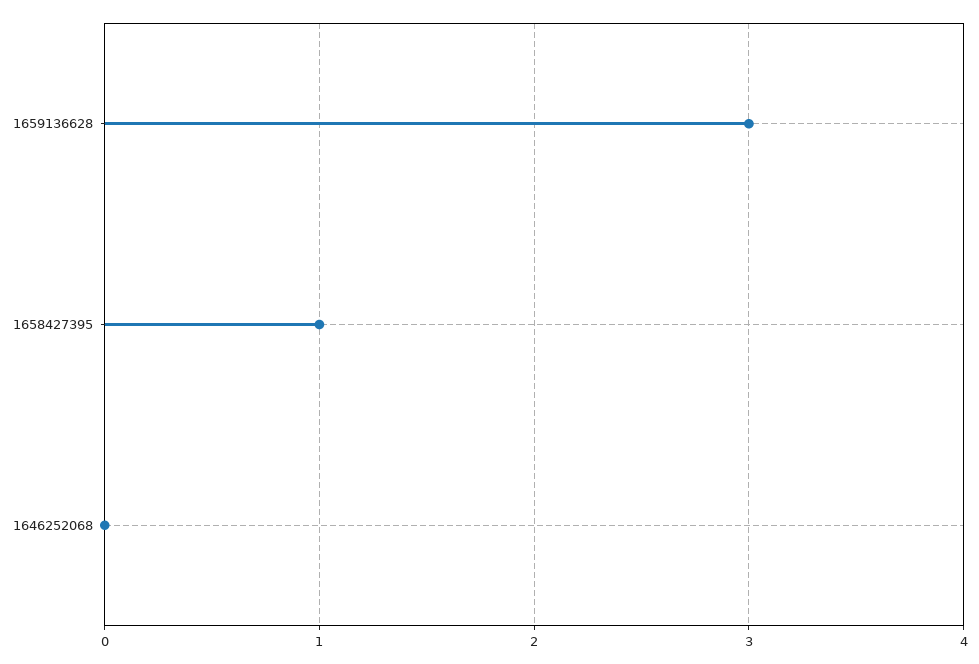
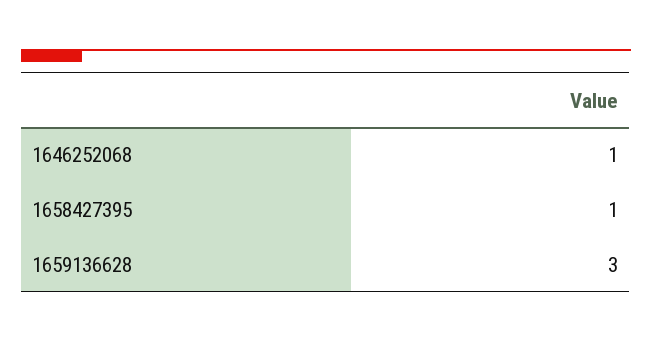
1646252068: 0 -> 1

